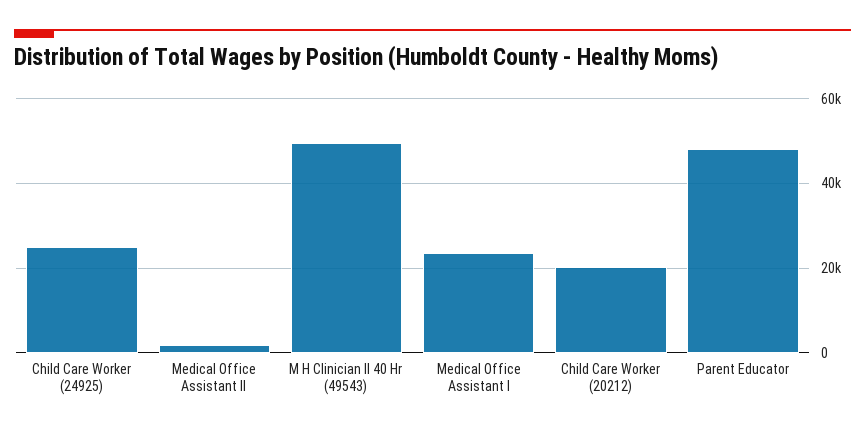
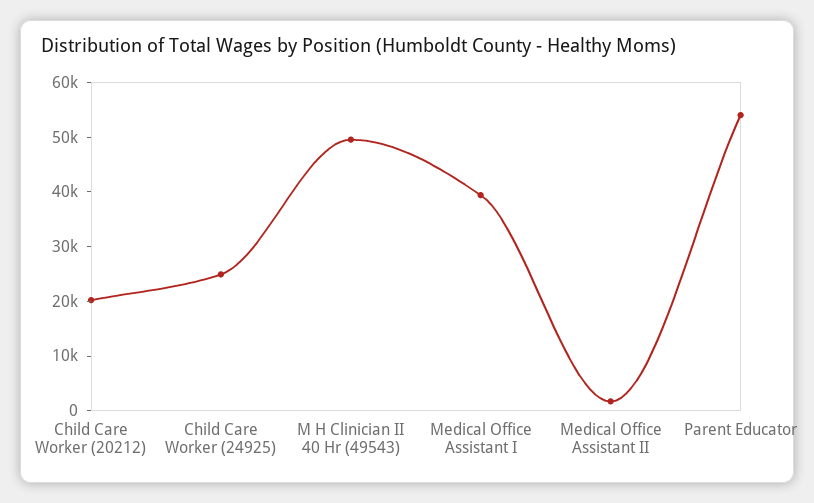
Medical Office Assistant I: 24000 -> 40000
Parent Educator: 48000 -> 54000

